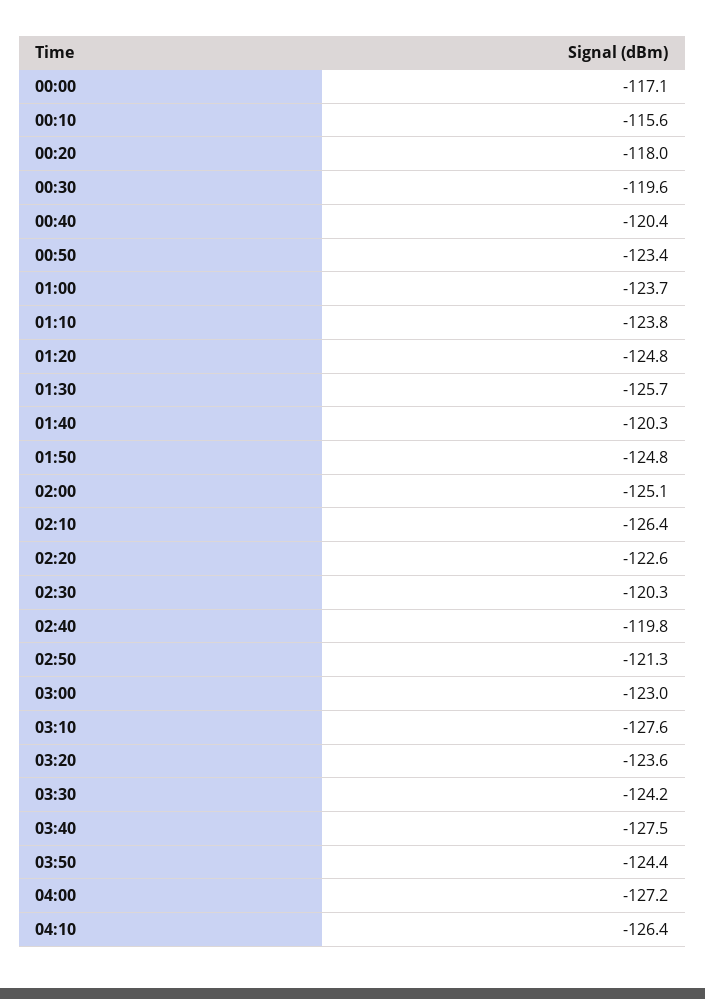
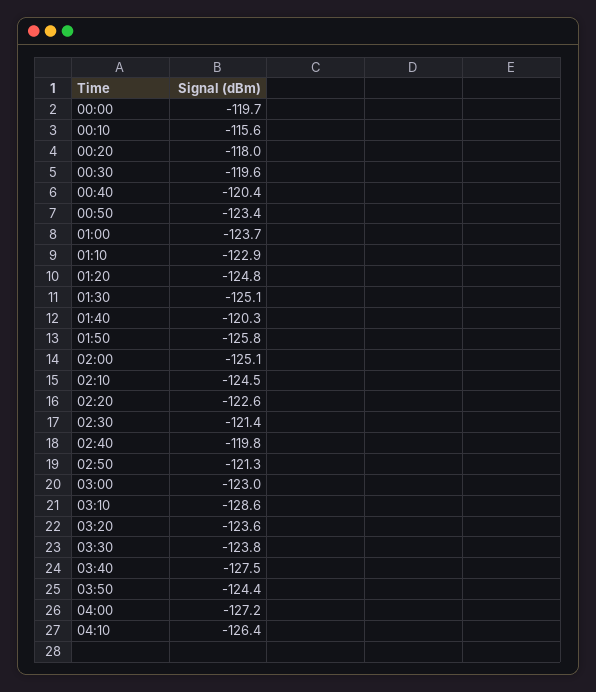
00:00: -117.1 -> -119.7
01:10: -123.8 -> -122.9
01:30: -125.7 -> -125.1
01:50: -124.8 -> -125.8
02:10: -126.4 -> -124.5
02:30: -120.3 -> -121.4
03:10: -127.6 -> -128.6
03:30: -124.2 -> -123.8

